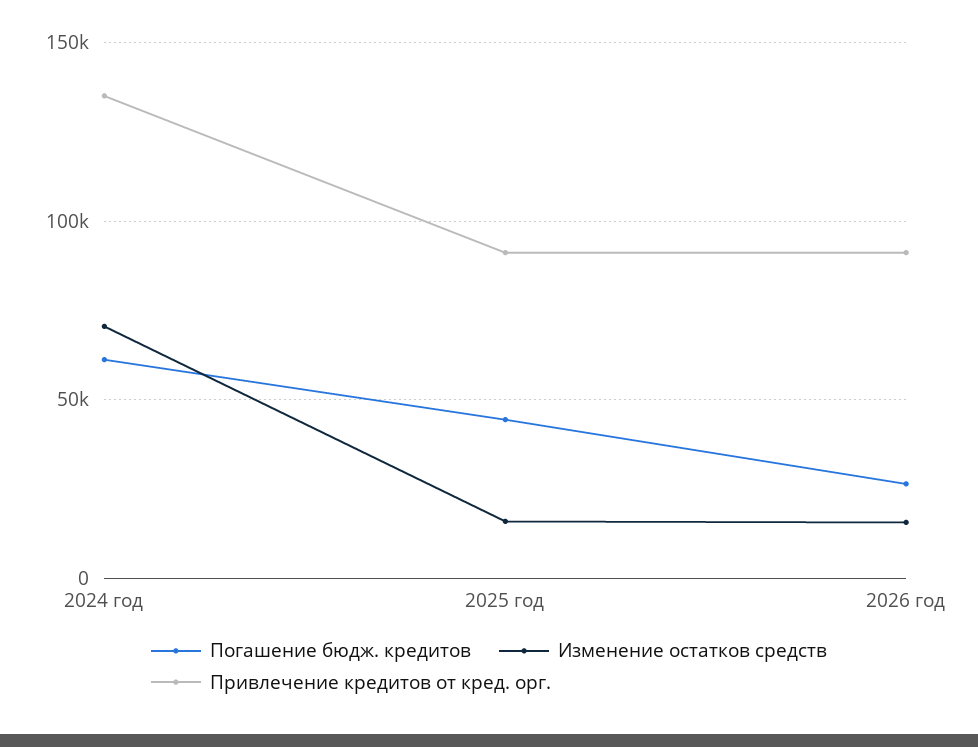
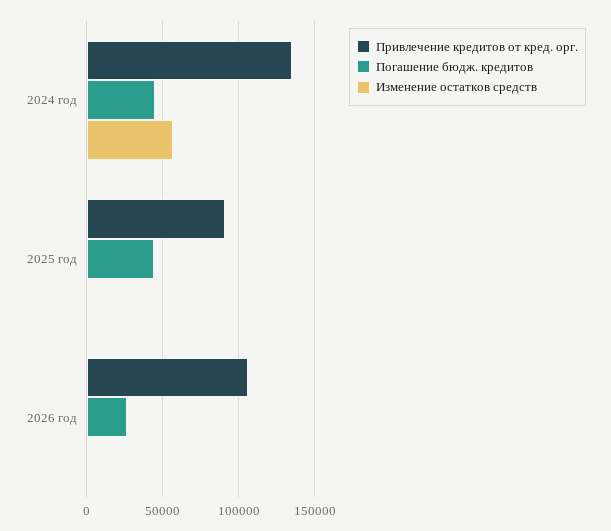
Погашение бюдж. кредитов, 2024 год: 60000 -> 45000
Изменение остатков средств, 2024 год: 70000 -> 55000
Изменение остатков средств, 2025 год: 15000 -> 0
Изменение остатков средств, 2026 год: 15000 -> 0
Привлечение кредитов от кред. орг., 2026 год: 90000 -> 105000

